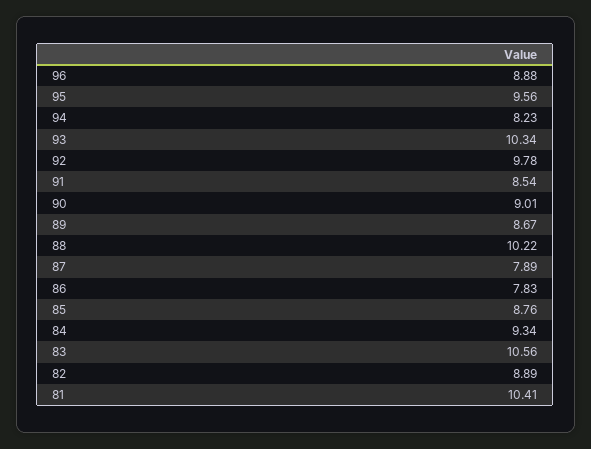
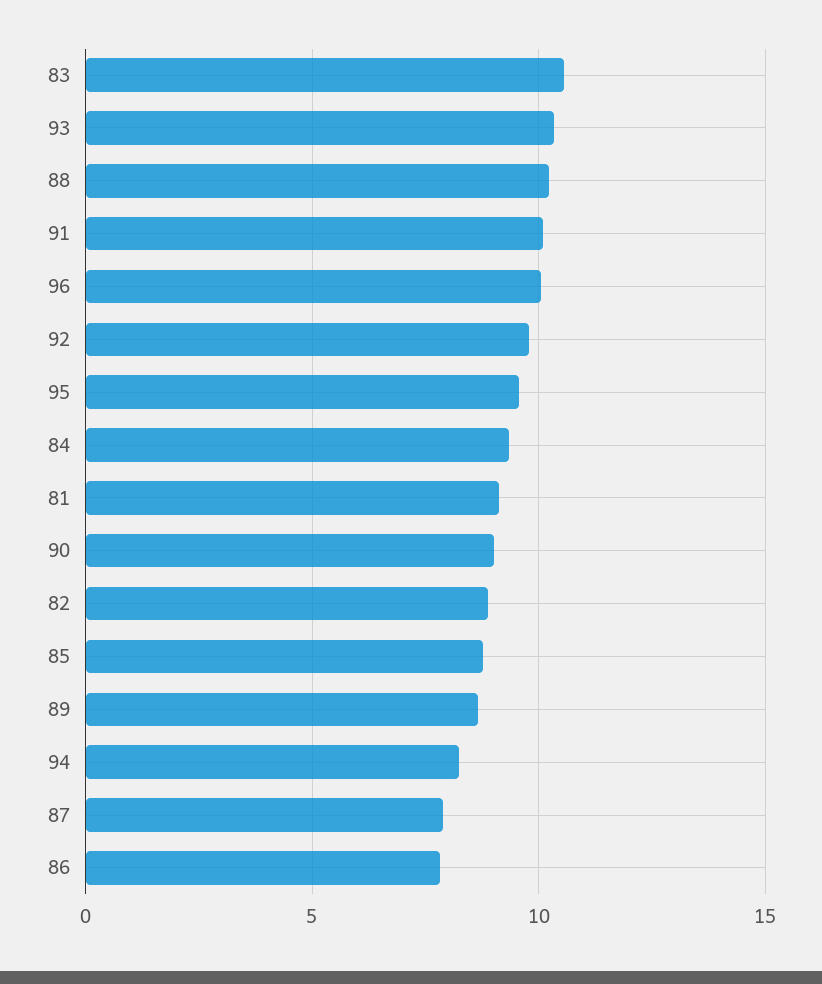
96: 8.88 -> 10
91: 8.54 -> 10
81: 10.41 -> 9

